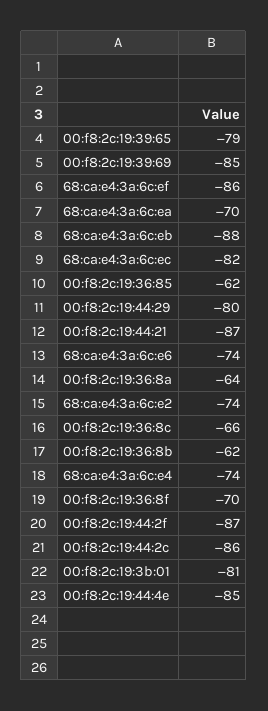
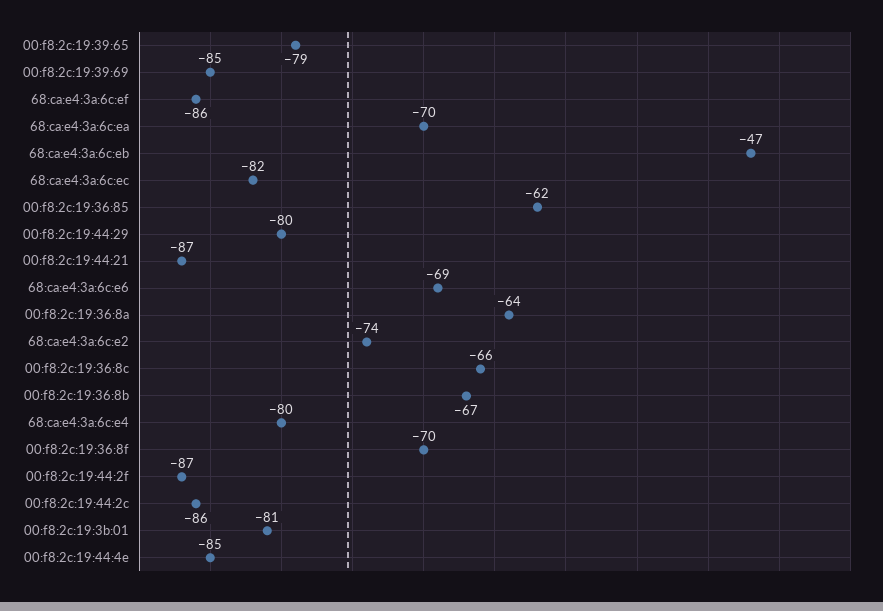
68:ca:e4:3a:6c:eb: -88 -> -47
68:ca:e4:3a:6c:e6: -74 -> -69
00:f8:2c:19:36:8b: -62 -> -67
68:ca:e4:3a:6c:e4: -74 -> -80

